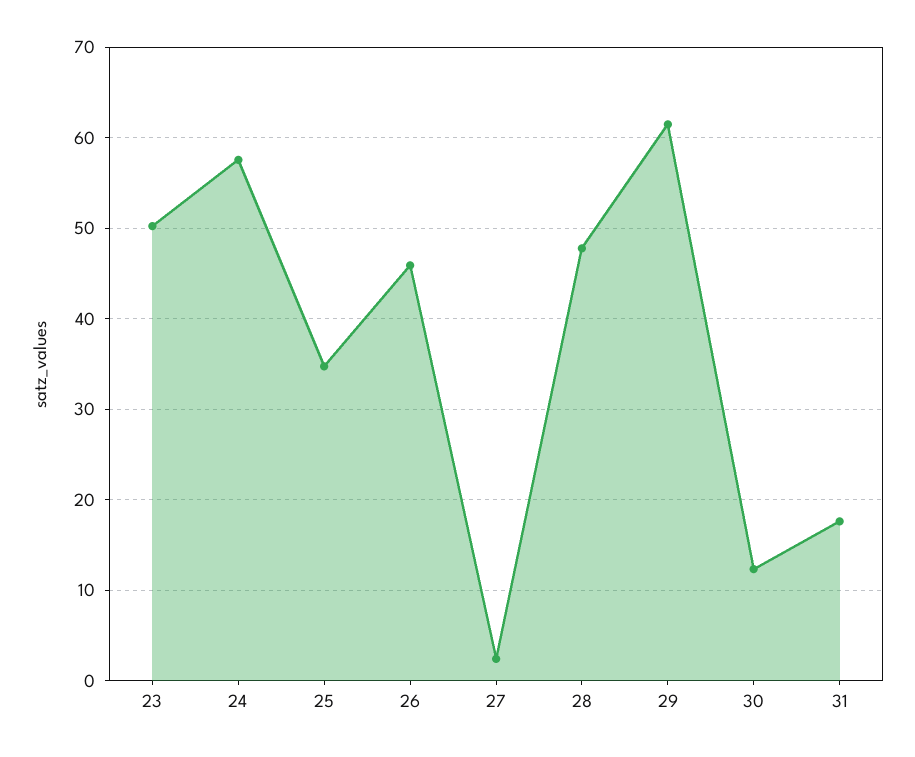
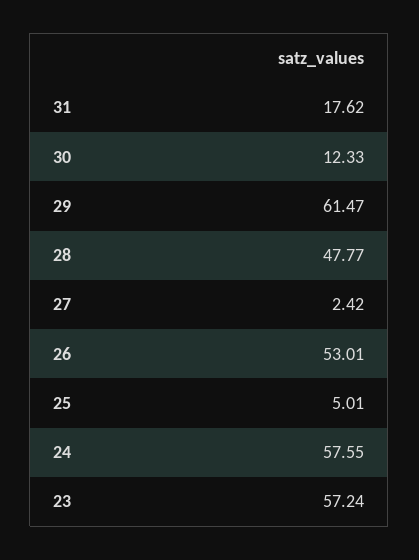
23: 50 -> 57.24
25: 35 -> 5.01
26: 46 -> 53.01

